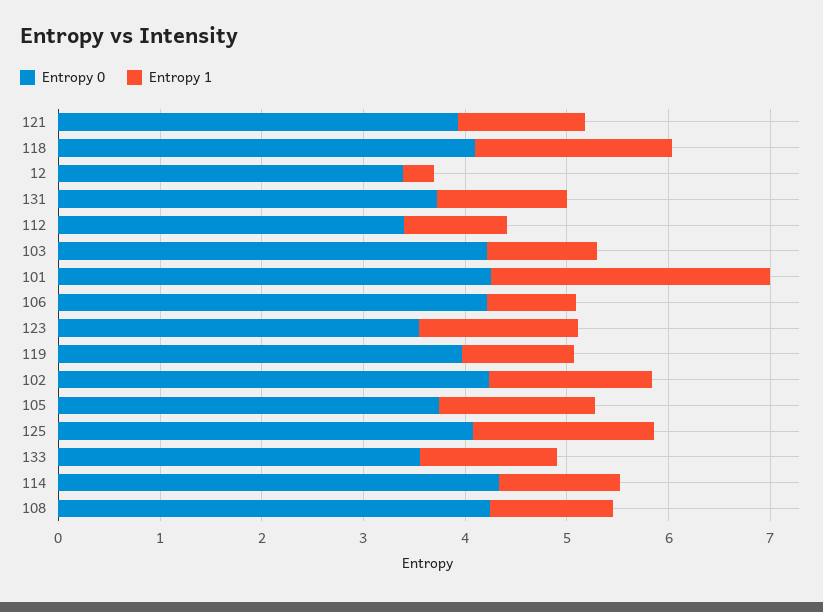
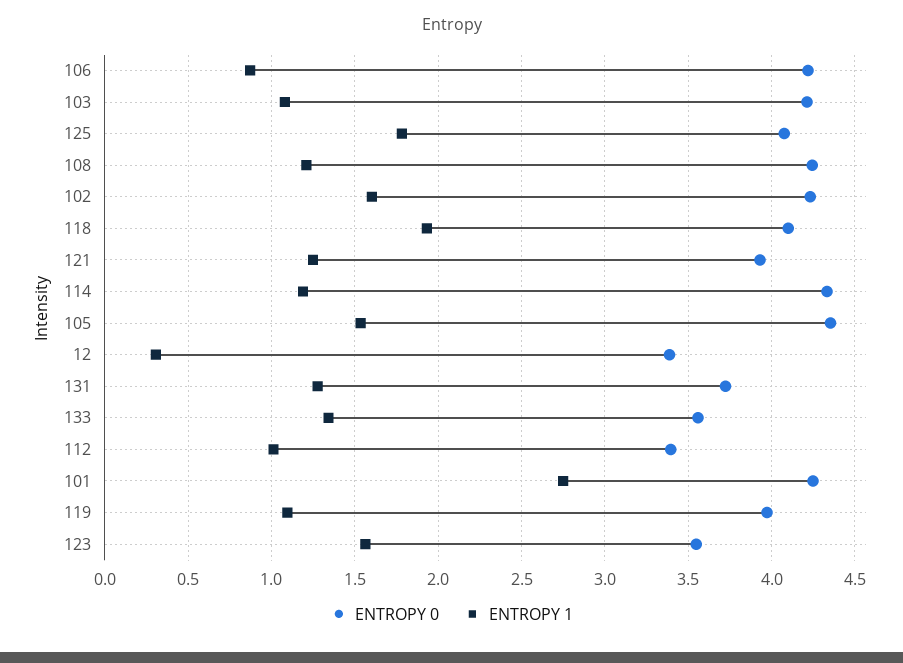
Entropy 0, 105: 3.8 -> 4.35

